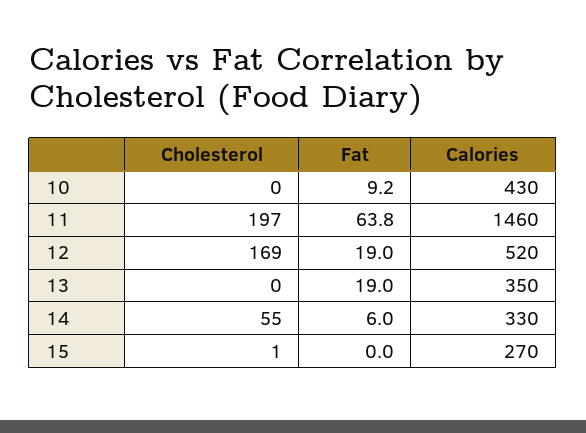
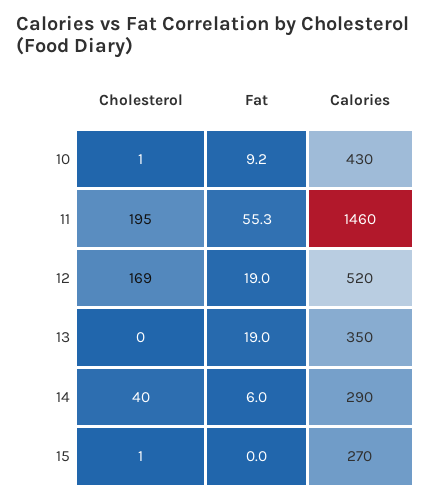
Cholesterol, 10: 0 -> 1
Cholesterol, 11: 197 -> 195
Fat, 11: 63.8 -> 55.3
Cholesterol, 14: 55 -> 40
Calories, 14: 330 -> 290

